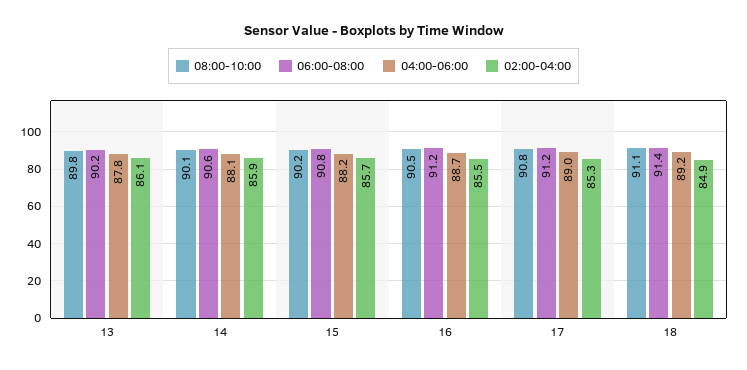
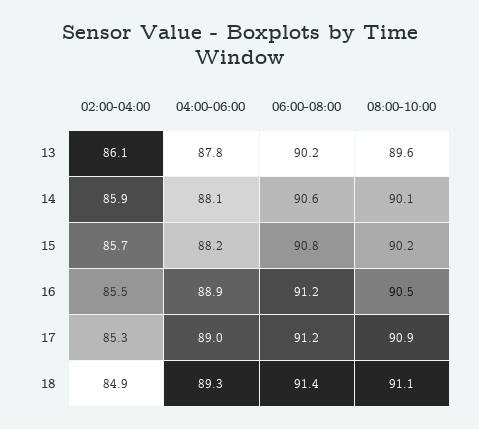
08:00-10:00, 13: 89.8 -> 89.6
04:00-06:00, 16: 88.7 -> 88.9
08:00-10:00, 17: 90.8 -> 90.9
04:00-06:00, 18: 89.2 -> 89.3

